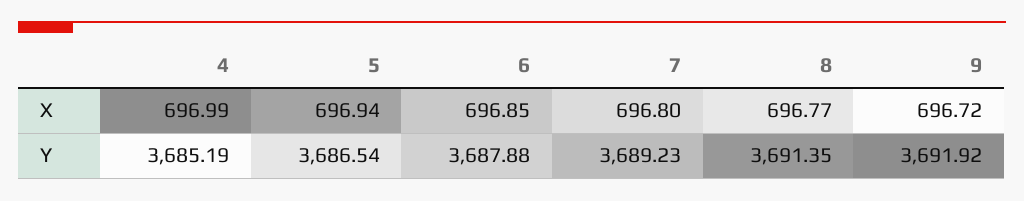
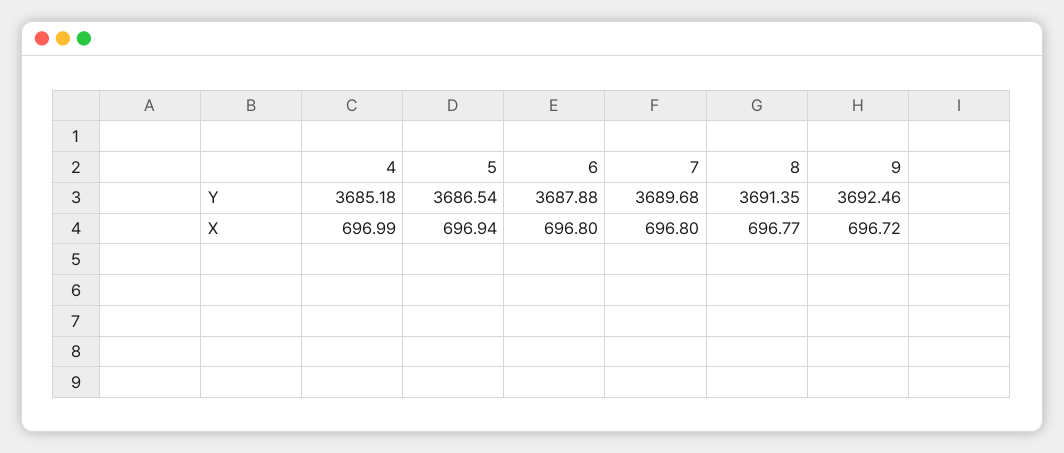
6, X: 696.85 -> 696.8
4, Y: 3685.19 -> 3685.18
7, Y: 3689.23 -> 3689.68
9, Y: 3691.92 -> 3692.46

